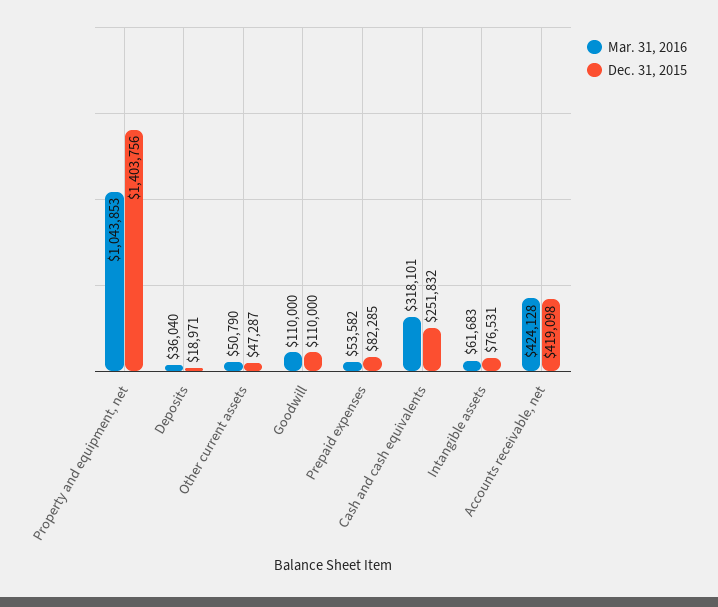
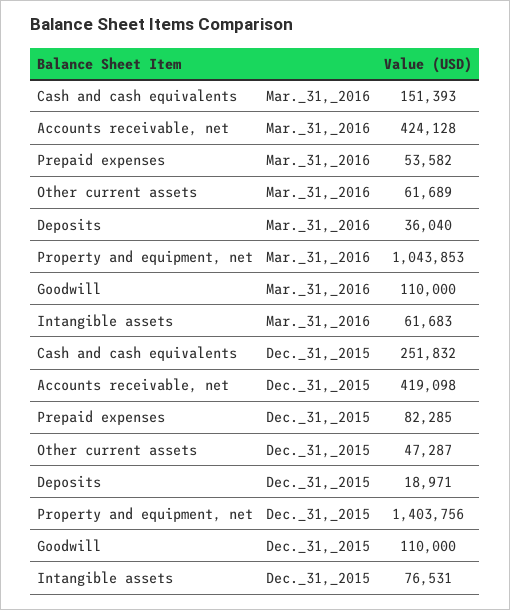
Mar. 31, 2016, Other current assets: 50790 -> 61689
Mar. 31, 2016, Cash and cash equivalents: 318101 -> 151393

